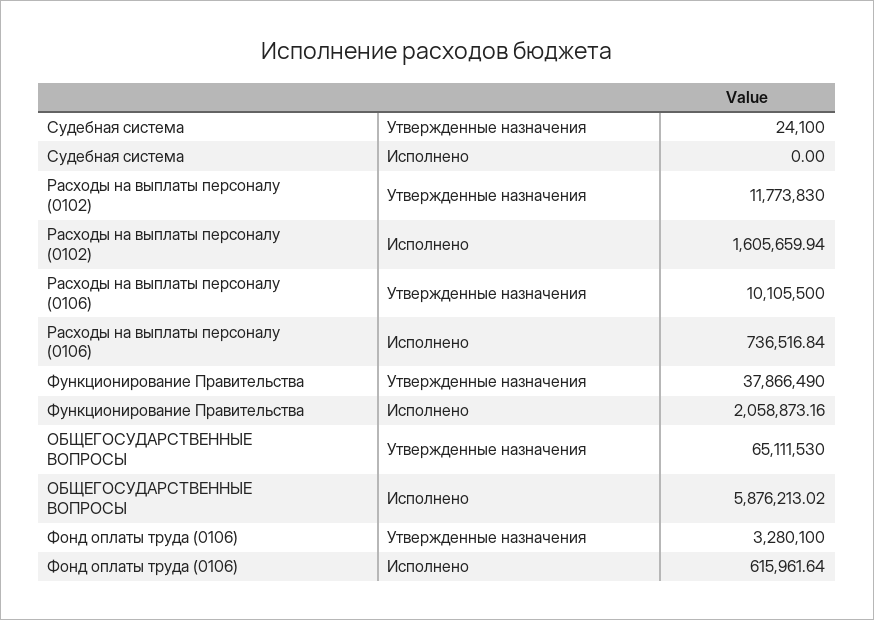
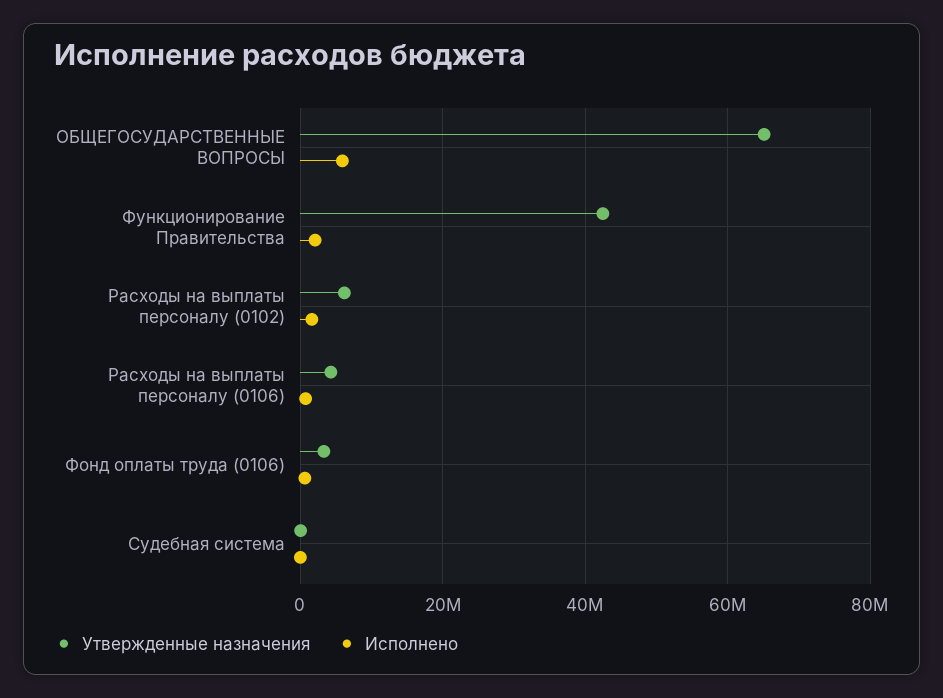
Утвержденные назначения, Расходы на выплаты персоналу (0102): 11773830 -> 6000000
Утвержденные назначения, Расходы на выплаты персоналу (0106): 10105500 -> 4000000
Утвержденные назначения, Функционирование Правительства: 37866490 -> 42000000

